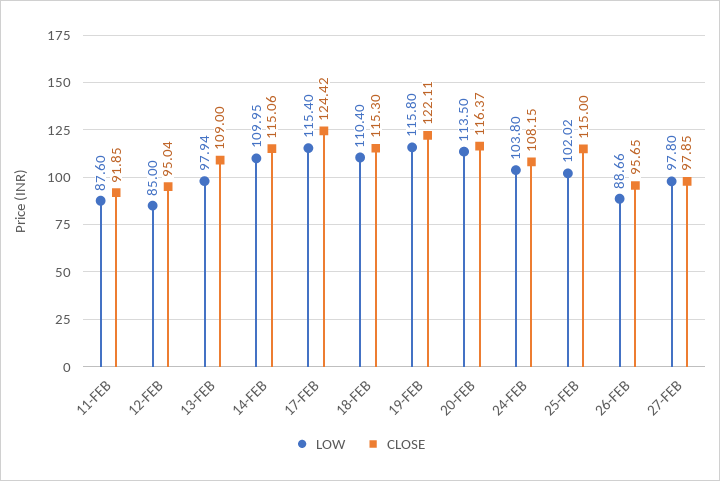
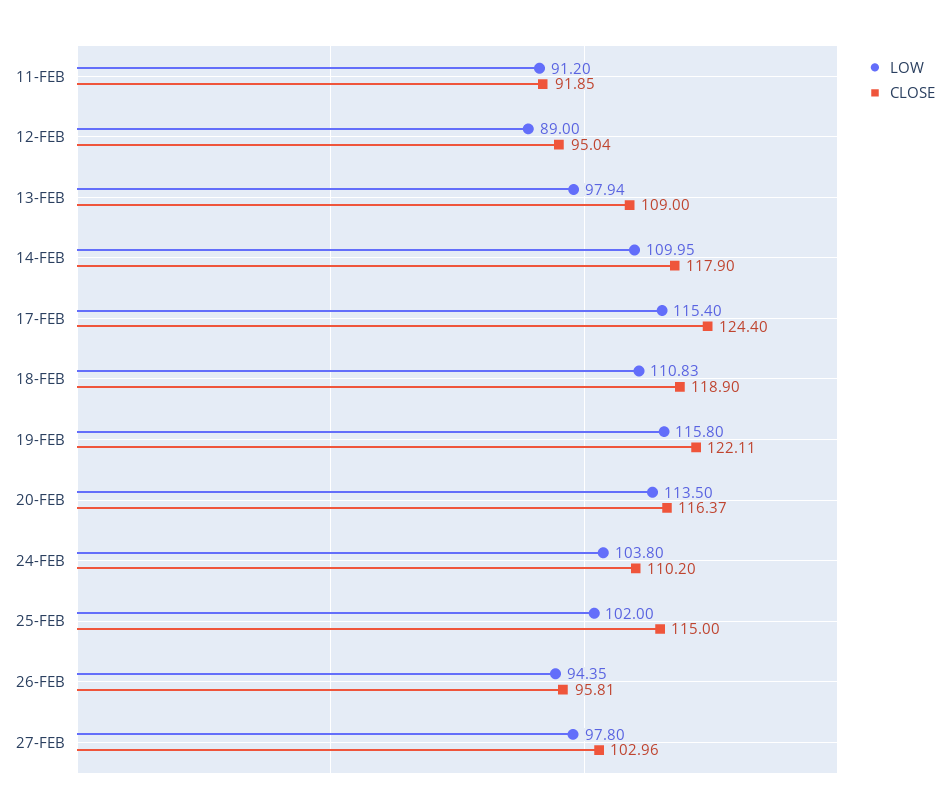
LOW, 11-FEB: 87.6 -> 91.2
LOW, 12-FEB: 85 -> 89
CLOSE, 14-FEB: 115.06 -> 117.9
CLOSE, 17-FEB: 124.42 -> 124.4
LOW, 18-FEB: 110.4 -> 110.83
CLOSE, 18-FEB: 115.3 -> 118.9
CLOSE, 24-FEB: 108.15 -> 110.2
LOW, 25-FEB: 102.02 -> 102
LOW, 26-FEB: 88.66 -> 94.35
CLOSE, 26-FEB: 95.65 -> 95.81
CLOSE, 27-FEB: 97.85 -> 102.96

